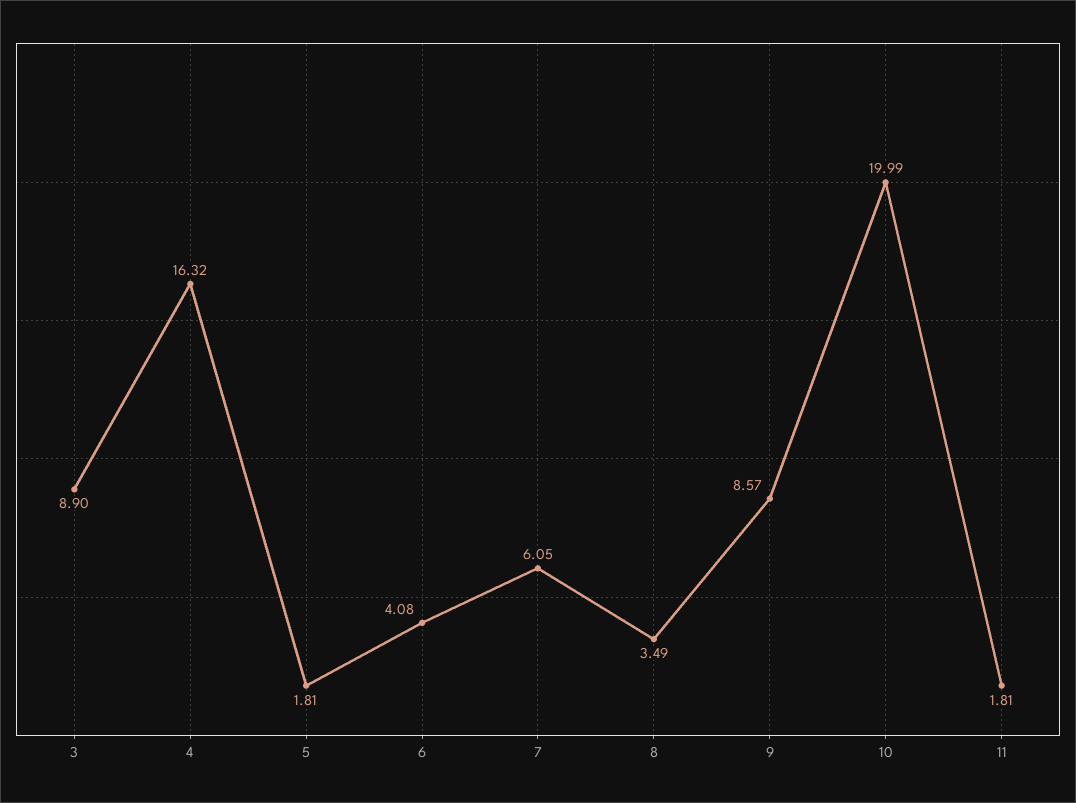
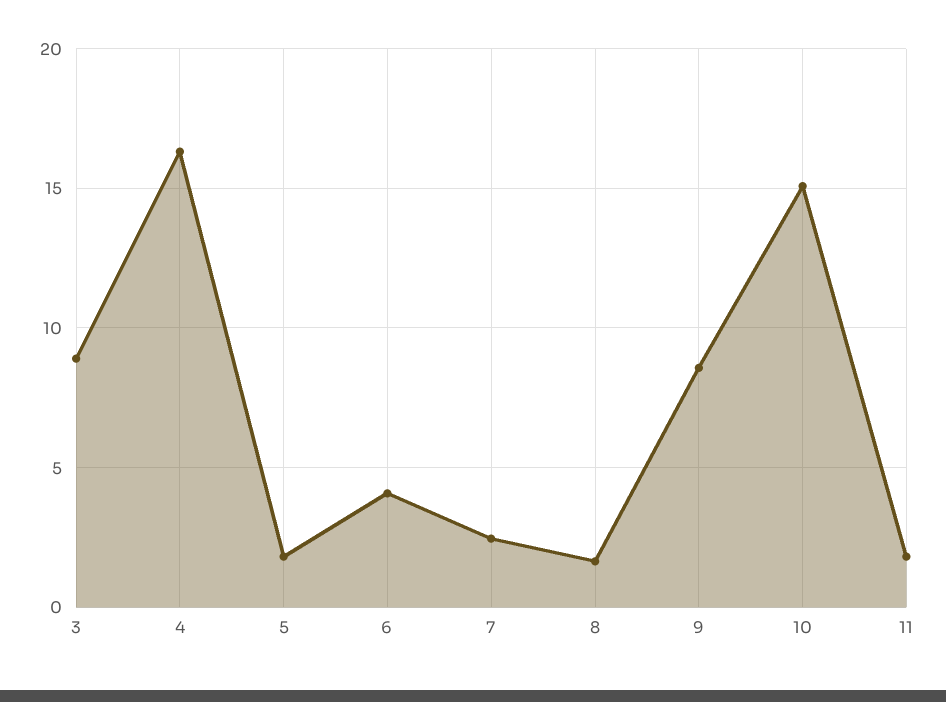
7: 6.05 -> 2.5
8: 3.49 -> 1.5
10: 19.99 -> 15

